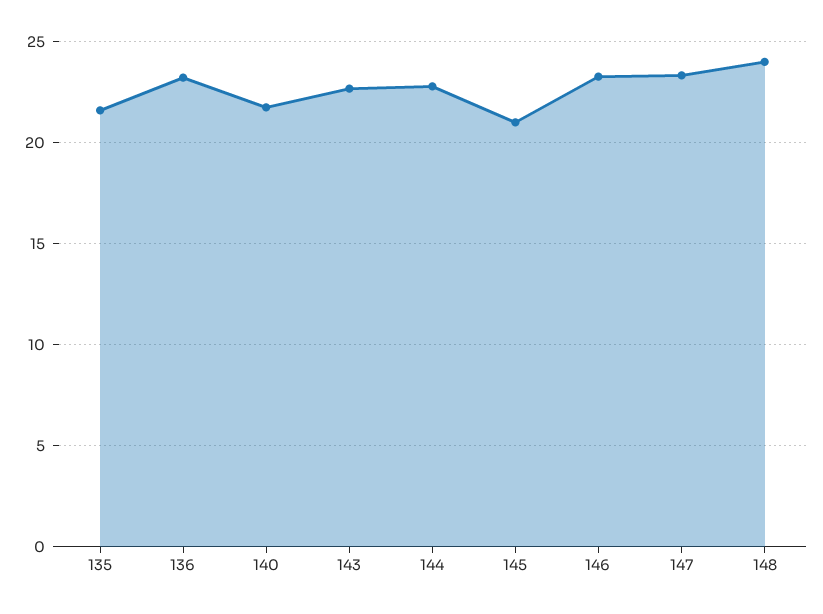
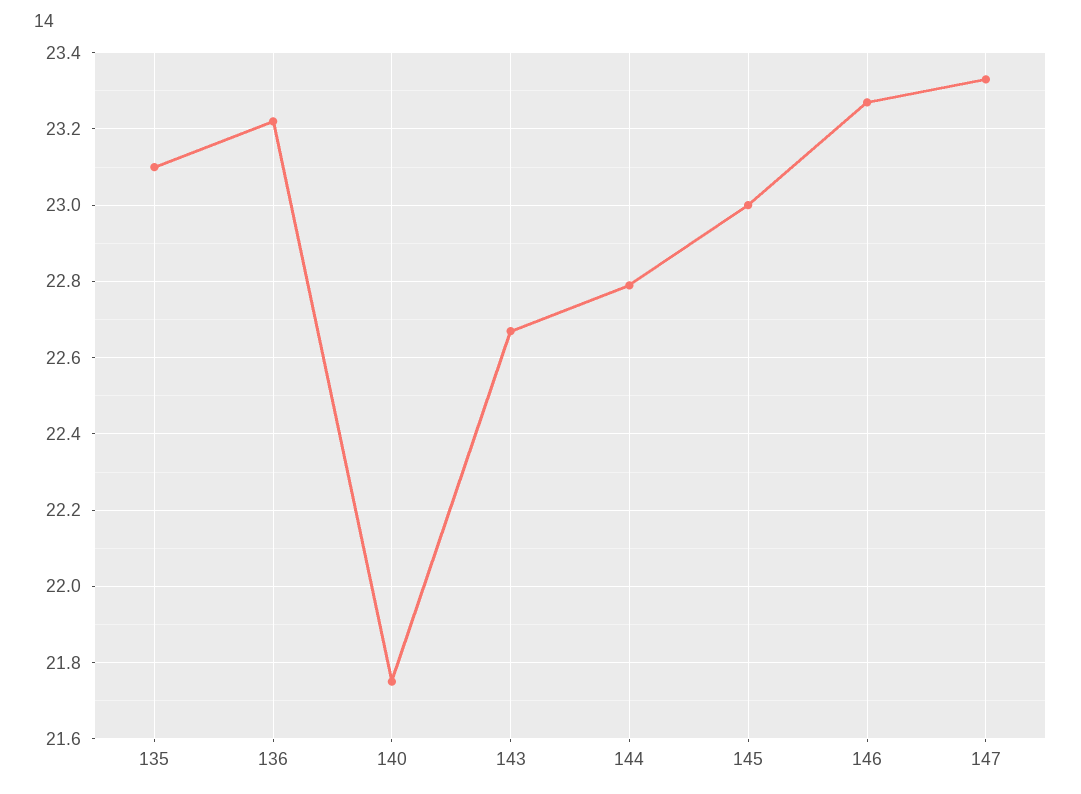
135: 21.5 -> 23.1
145: 21 -> 23
148: 24 -> none

